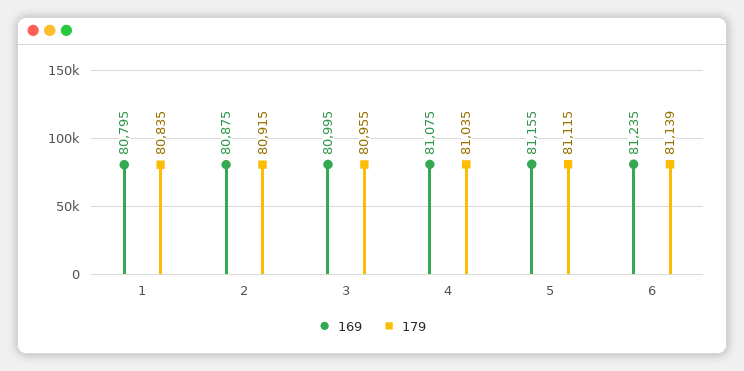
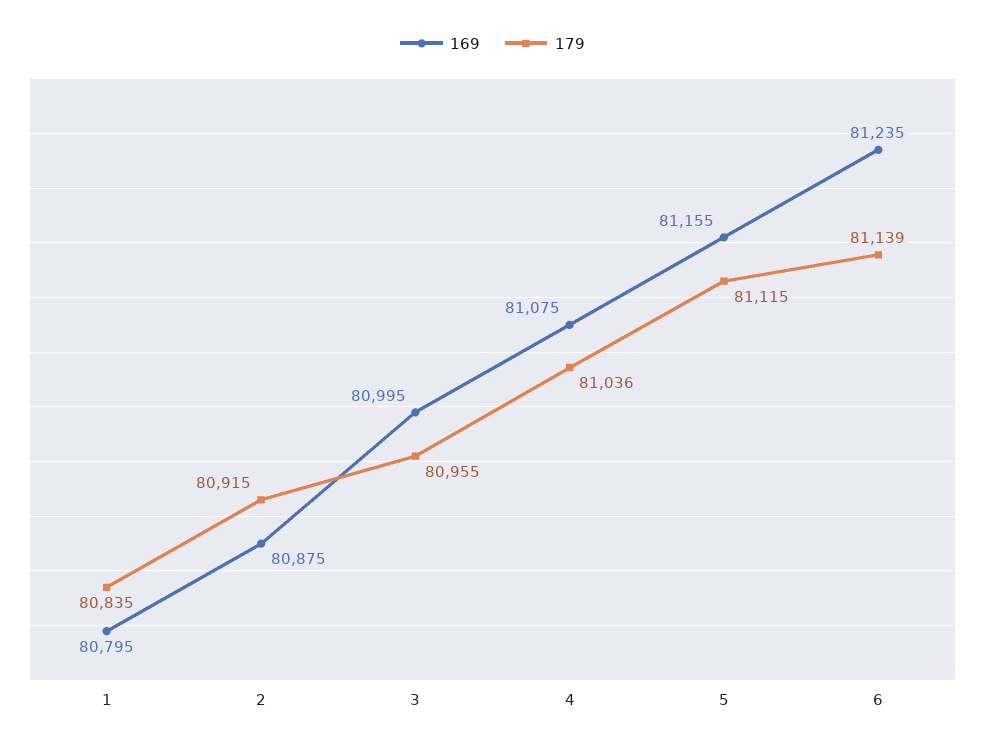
179, 4: 81035 -> 81036

